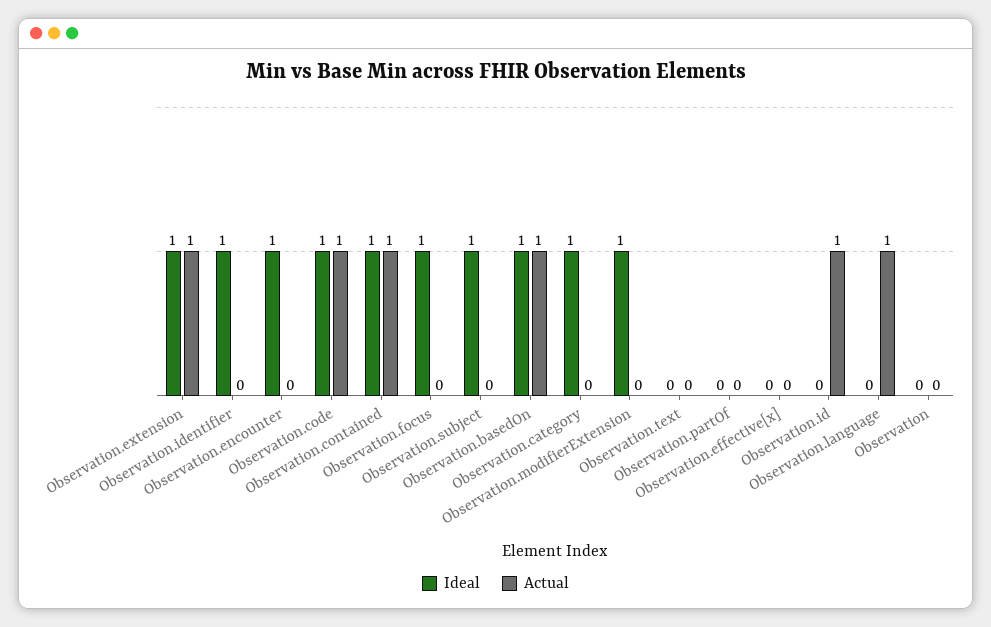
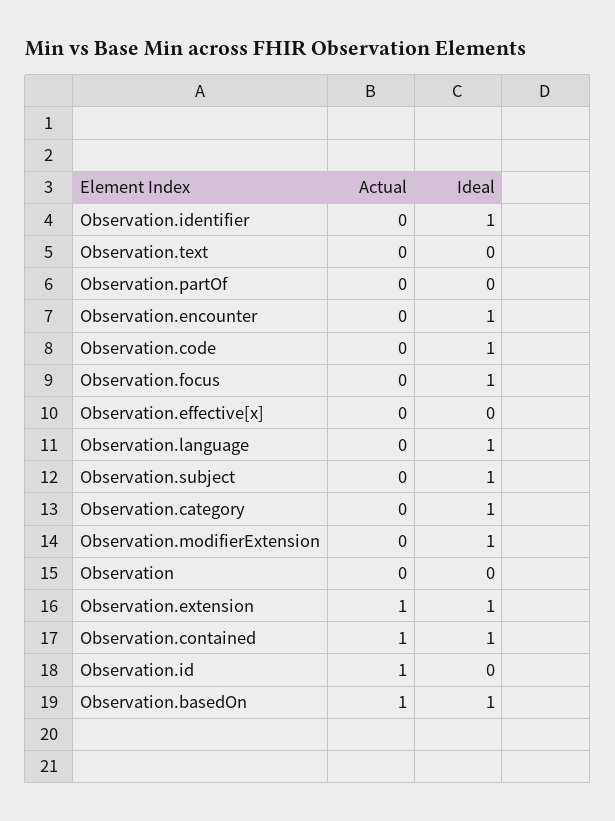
Actual, Observation.code: 1 -> 0
Ideal, Observation.language: 0 -> 1
Actual, Observation.language: 1 -> 0

